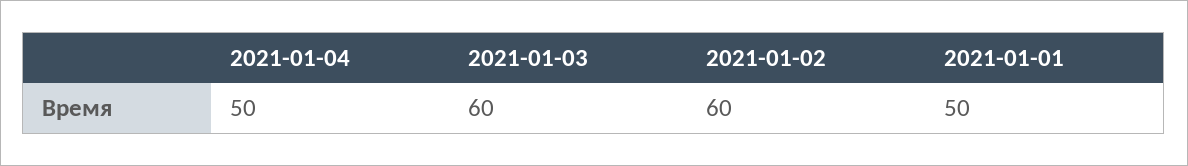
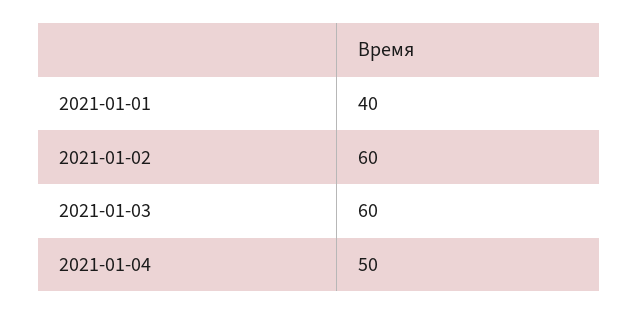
2021-01-01: 50 -> 40

